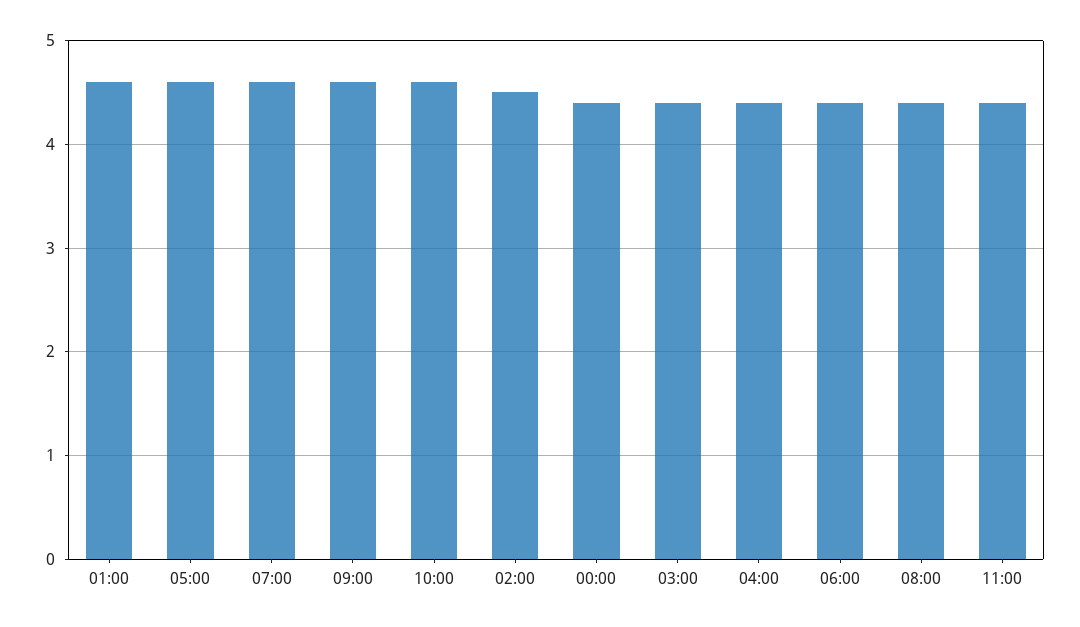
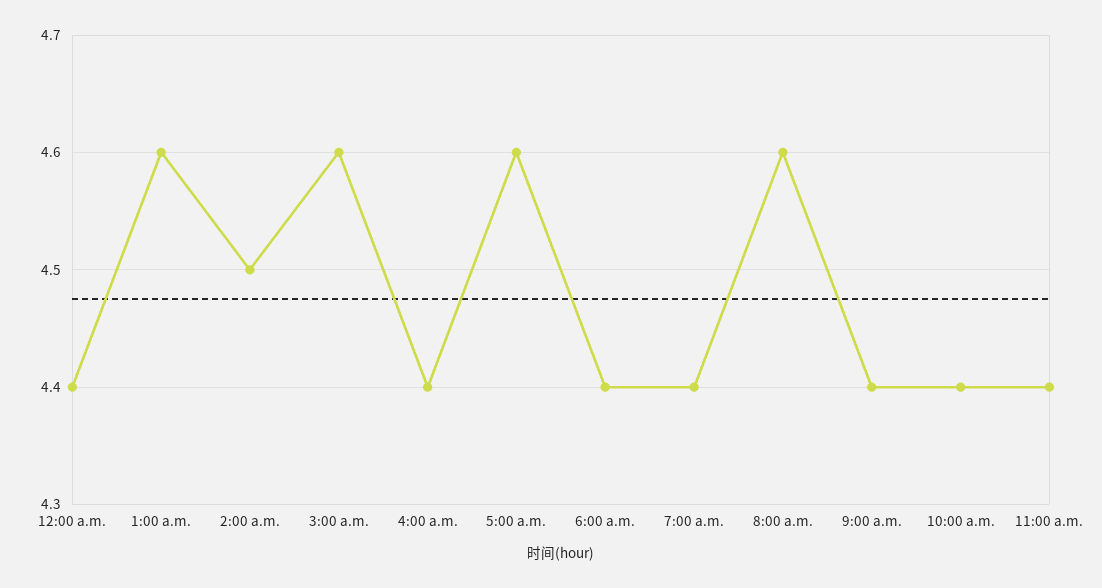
07:00: 4.6 -> 4.4
09:00: 4.6 -> 4.4
10:00: 4.6 -> 4.4
03:00: 4.4 -> 4.6
08:00: 4.4 -> 4.6

